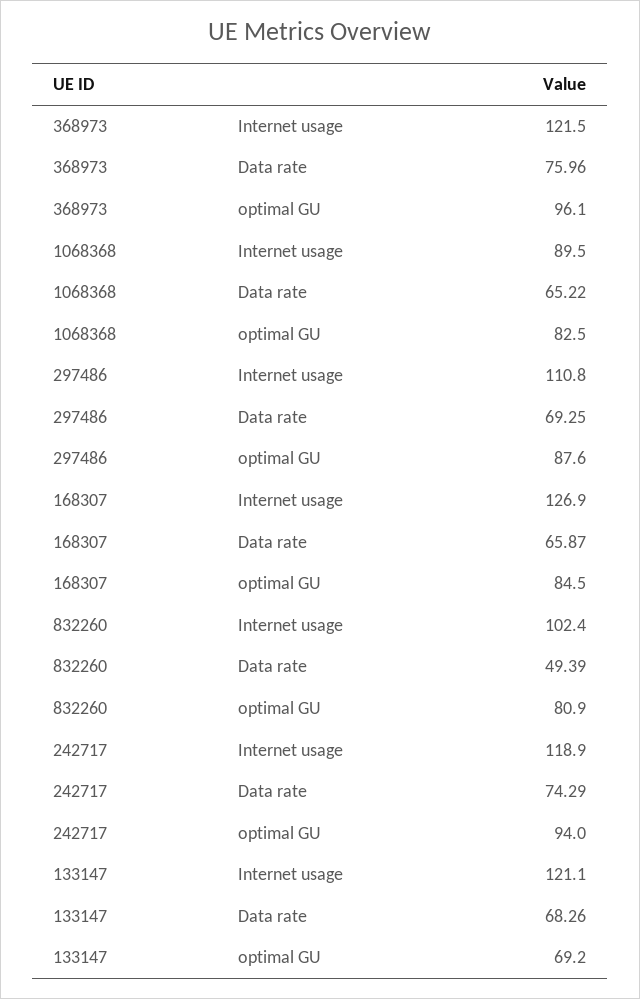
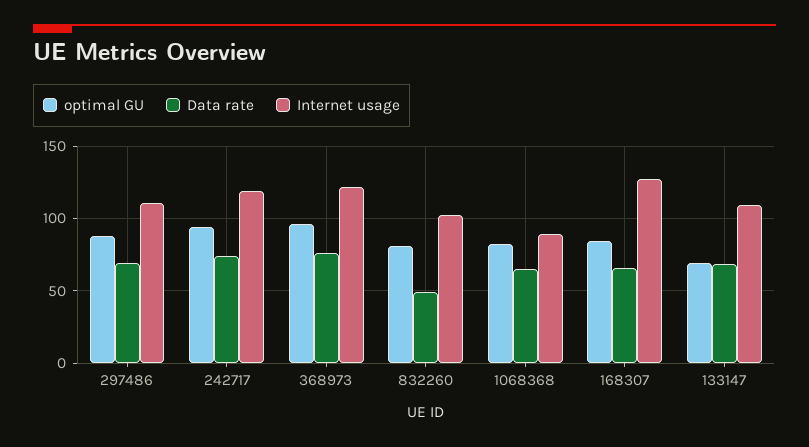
Internet usage, 133147: 121.1 -> 110

